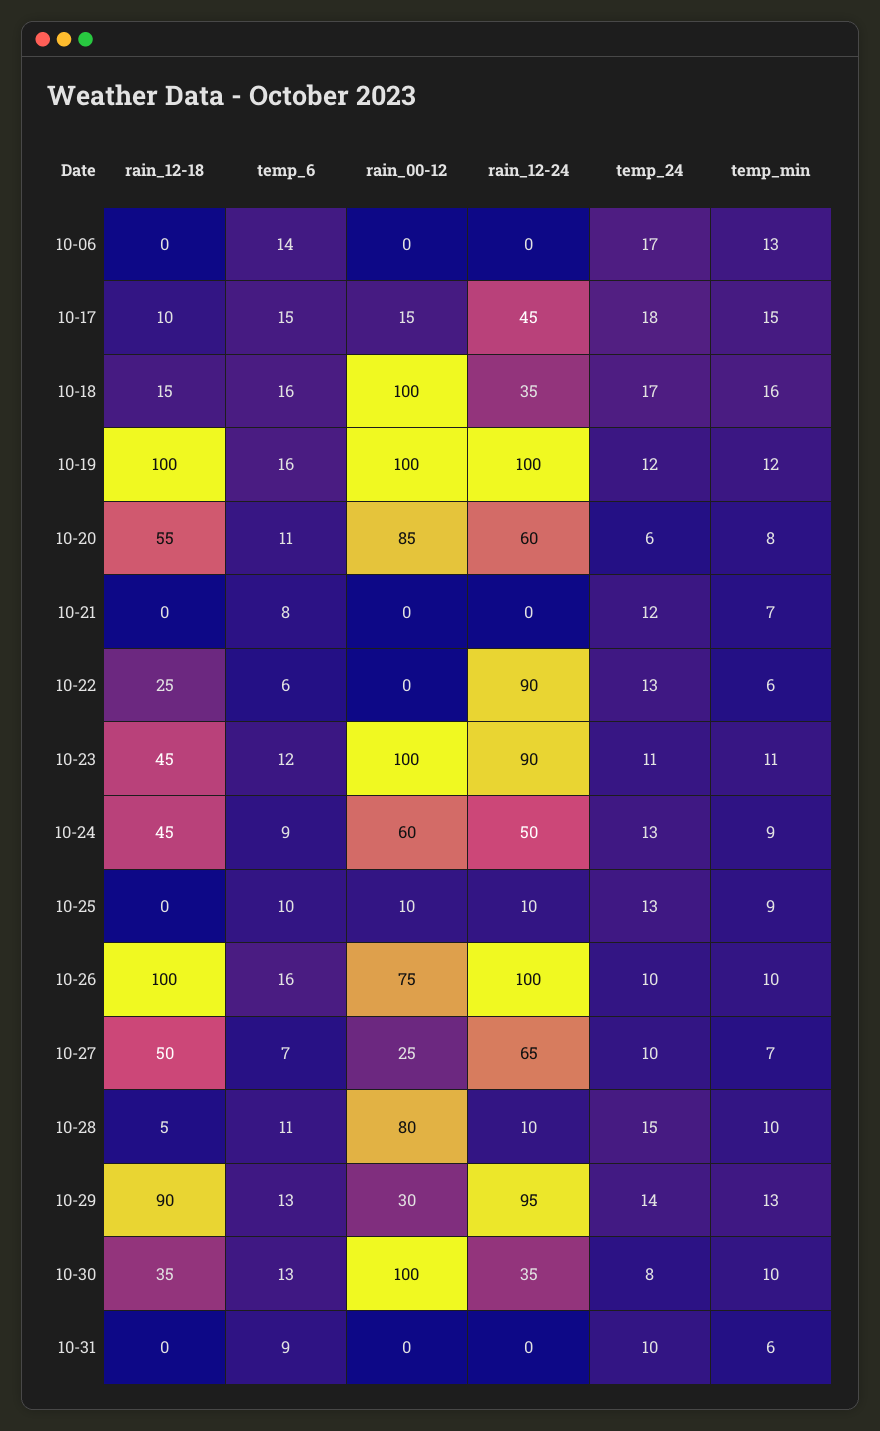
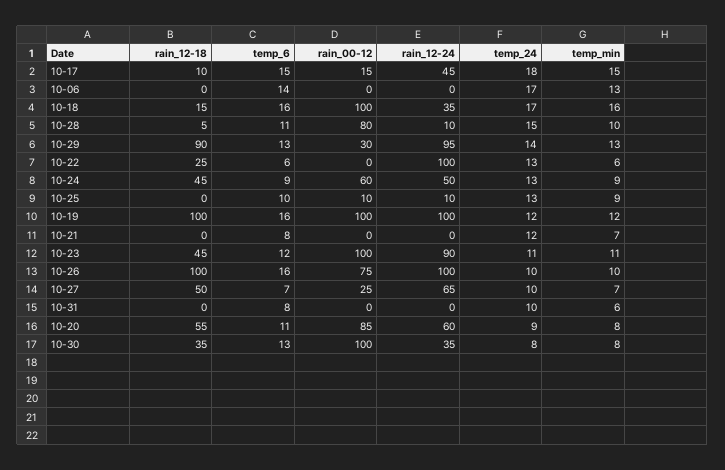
temp_24, 10-20: 6 -> 9
rain_12-24, 10-22: 90 -> 100
temp_min, 10-30: 10 -> 8
temp_6, 10-31: 9 -> 8

